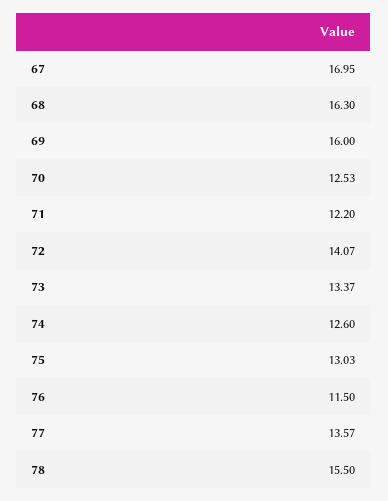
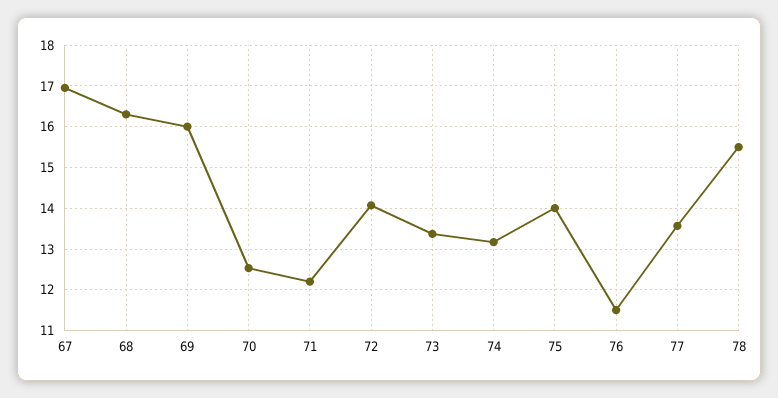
74: 12.6 -> 13.2
75: 13.03 -> 14

